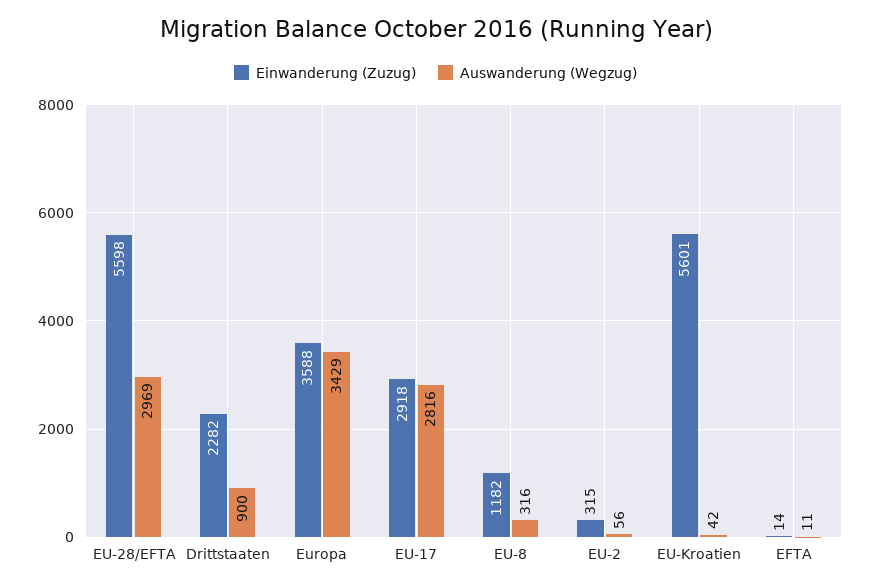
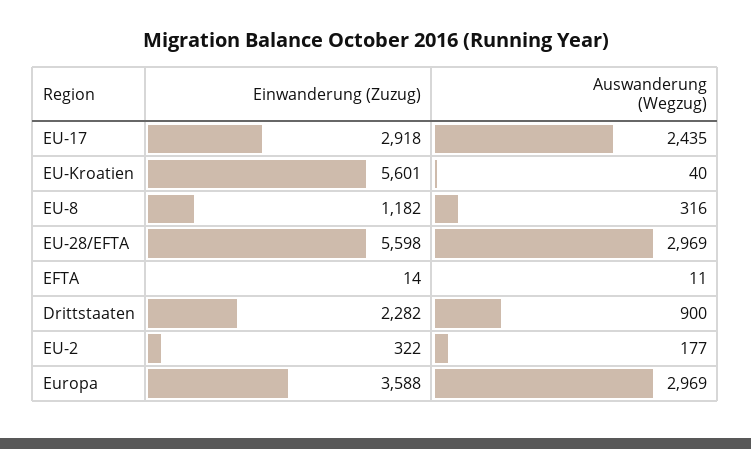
Auswanderung (Wegzug), Europa: 3429 -> 2969
Auswanderung (Wegzug), EU-17: 2816 -> 2435
Einwanderung (Zuzug), EU-2: 315 -> 322
Auswanderung (Wegzug), EU-2: 56 -> 177
Auswanderung (Wegzug), EU-Kroatien: 42 -> 40

